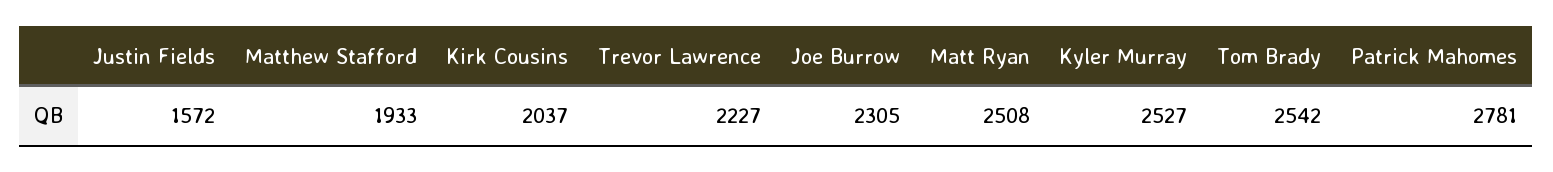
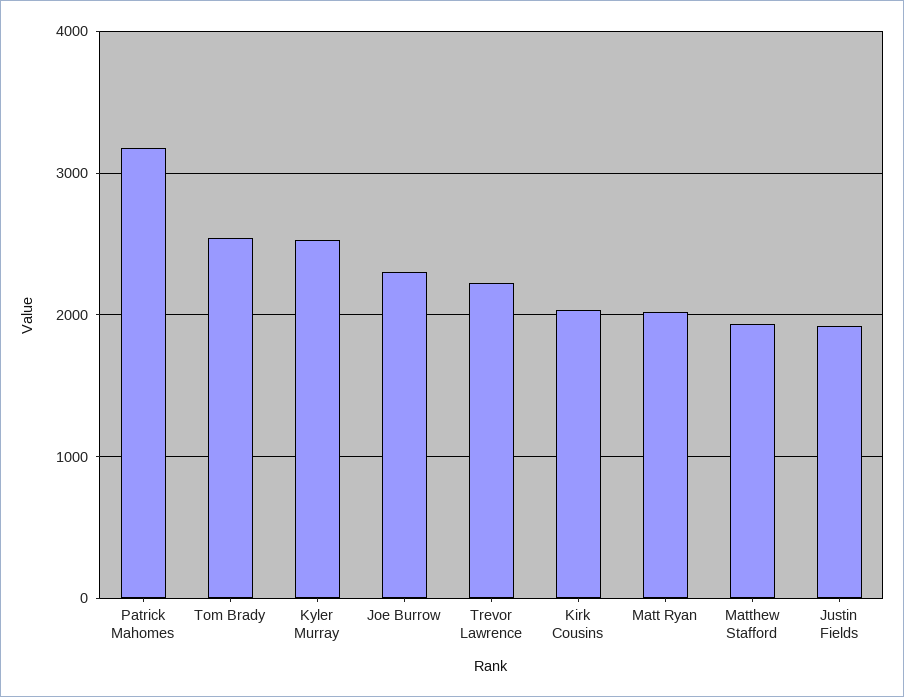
Justin Fields: 1572 -> 1900
Matt Ryan: 2508 -> 2000
Patrick Mahomes: 2781 -> 3200

